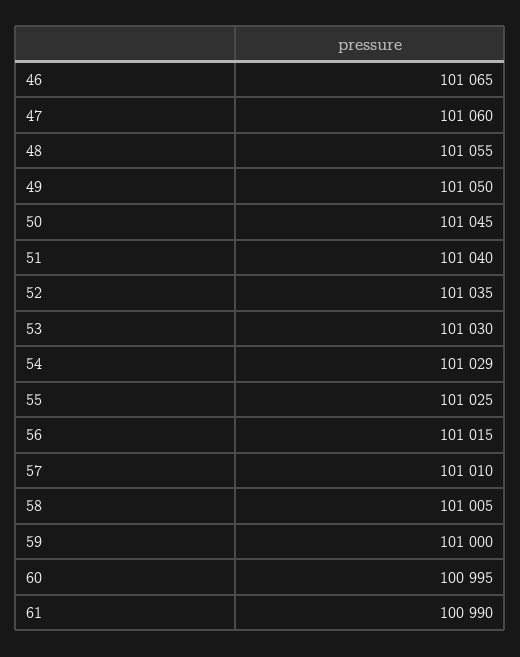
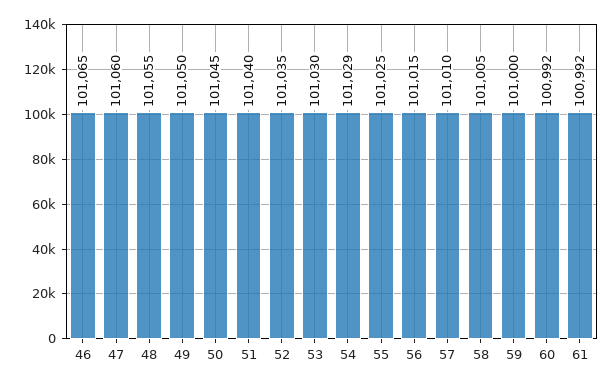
60: 100995 -> 100992
61: 100990 -> 100992

